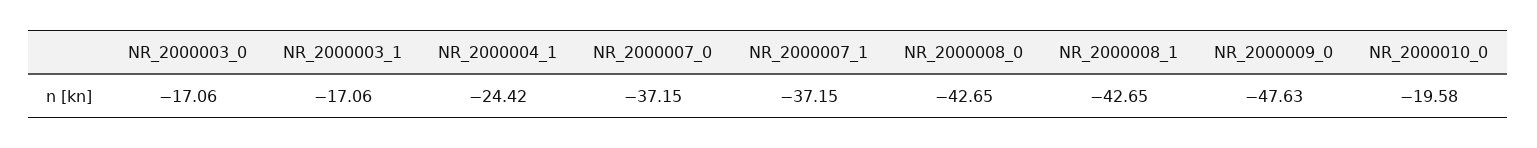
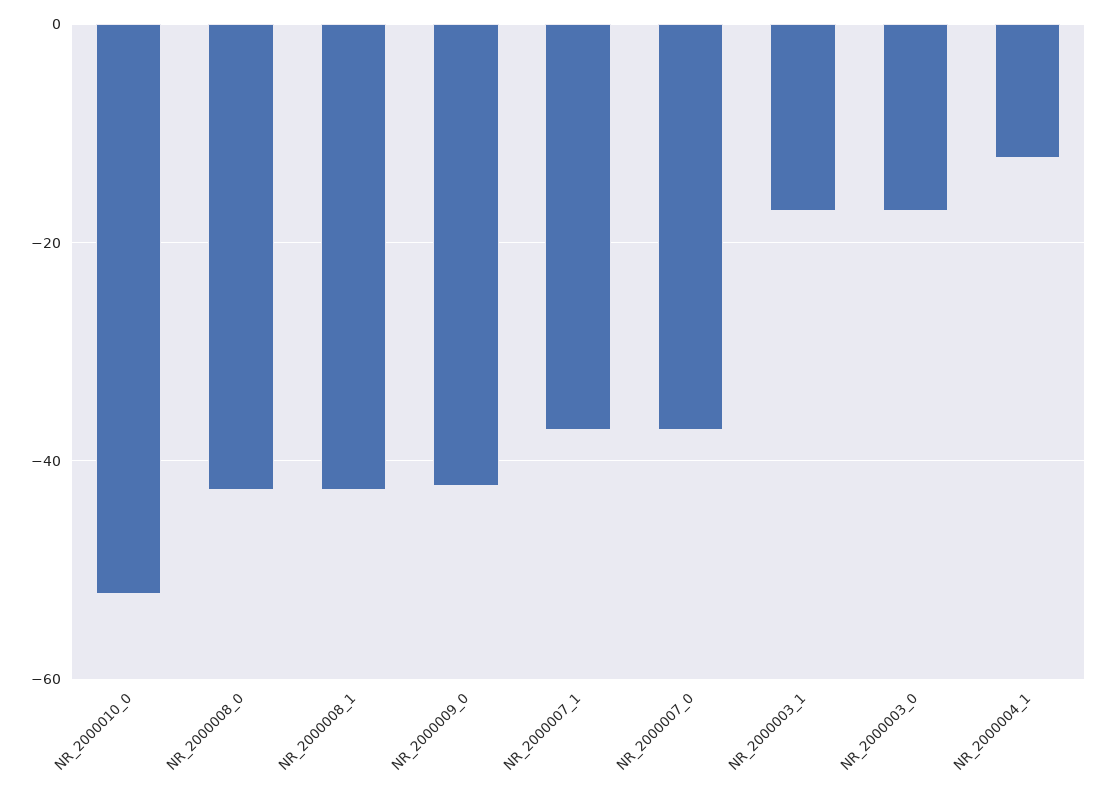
NR_2000004_1: -24.42 -> -12
NR_2000009_0: -47.63 -> -42
NR_2000010_0: -19.58 -> -52

